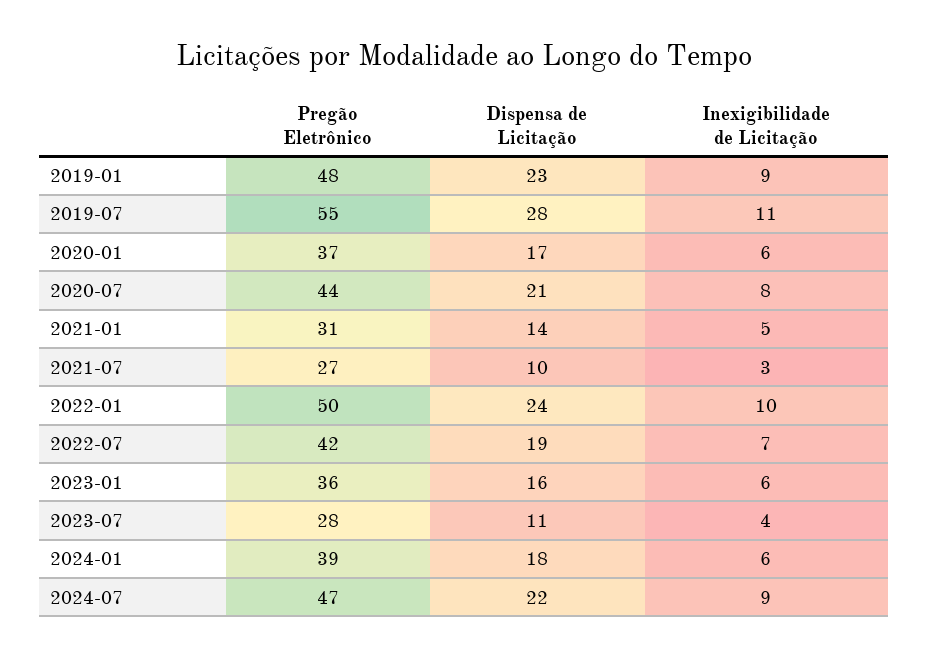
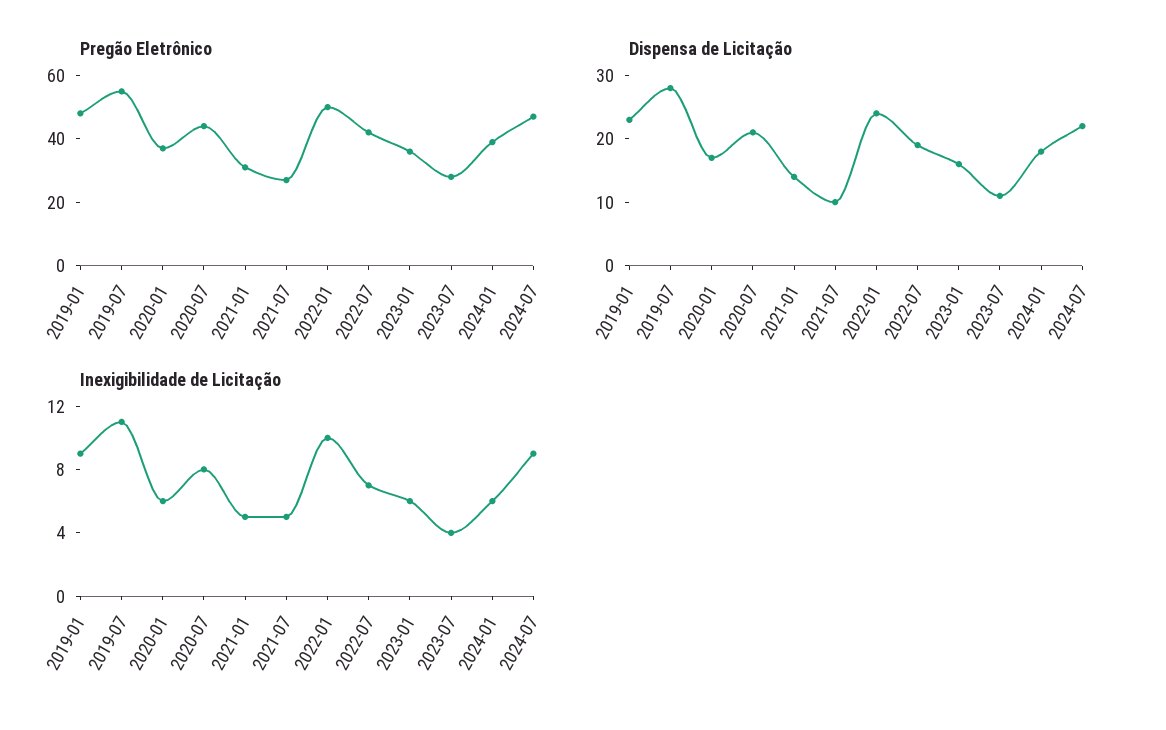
Inexigibilidade de Licitação, 2021-07: 3 -> 5

